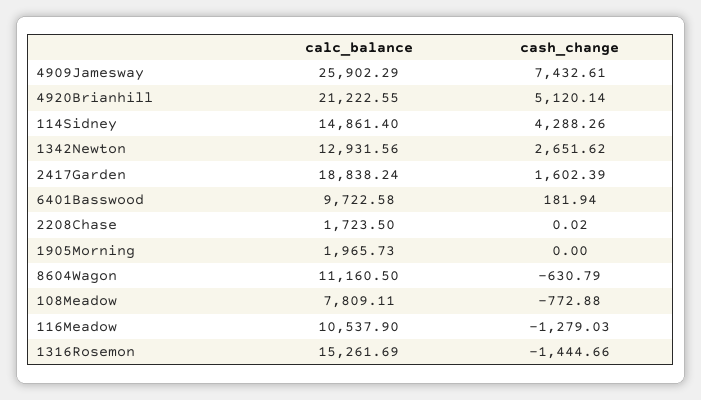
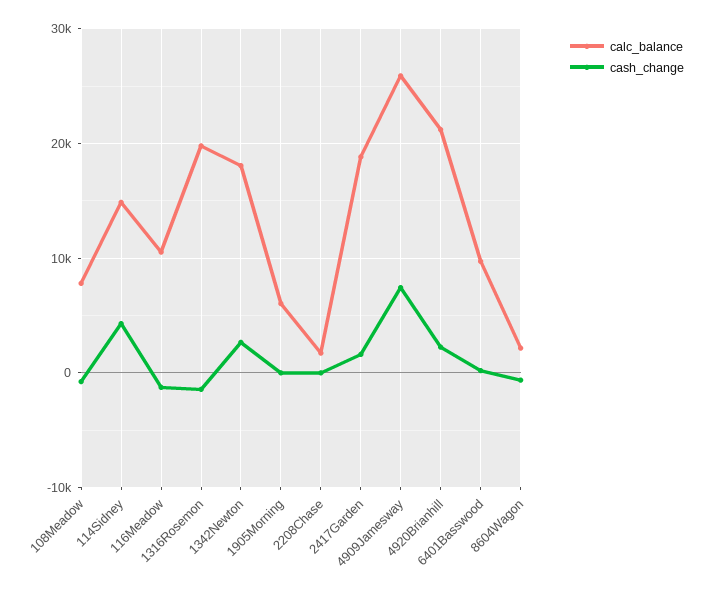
cash_change, 4920Brianhill: 5120.14 -> 2000
calc_balance, 1342Newton: 12931.56 -> 18000
calc_balance, 1905Morning: 1965.73 -> 6000
calc_balance, 8604Wagon: 11160.5 -> 2000
calc_balance, 1316Rosemon: 15261.69 -> 20000

